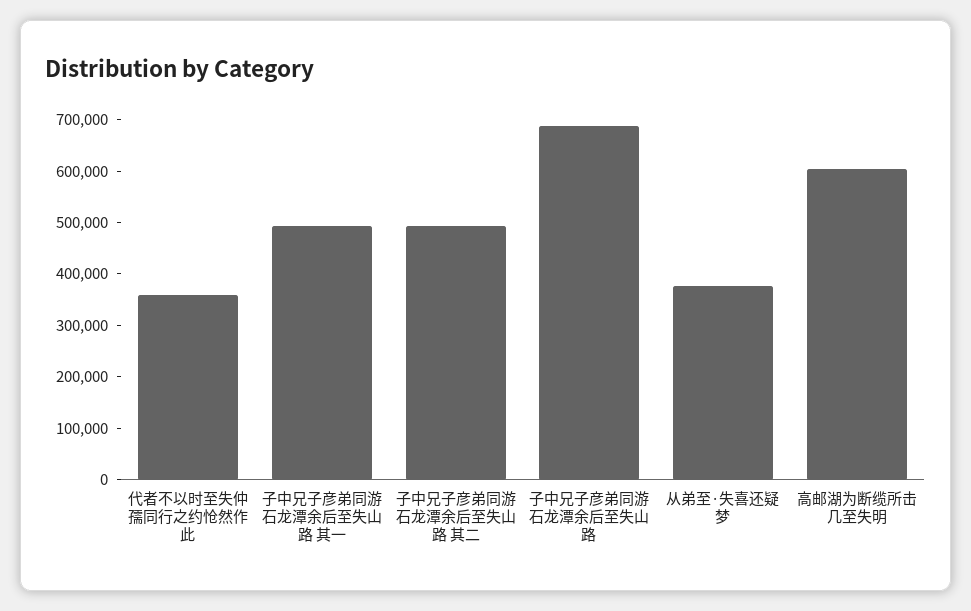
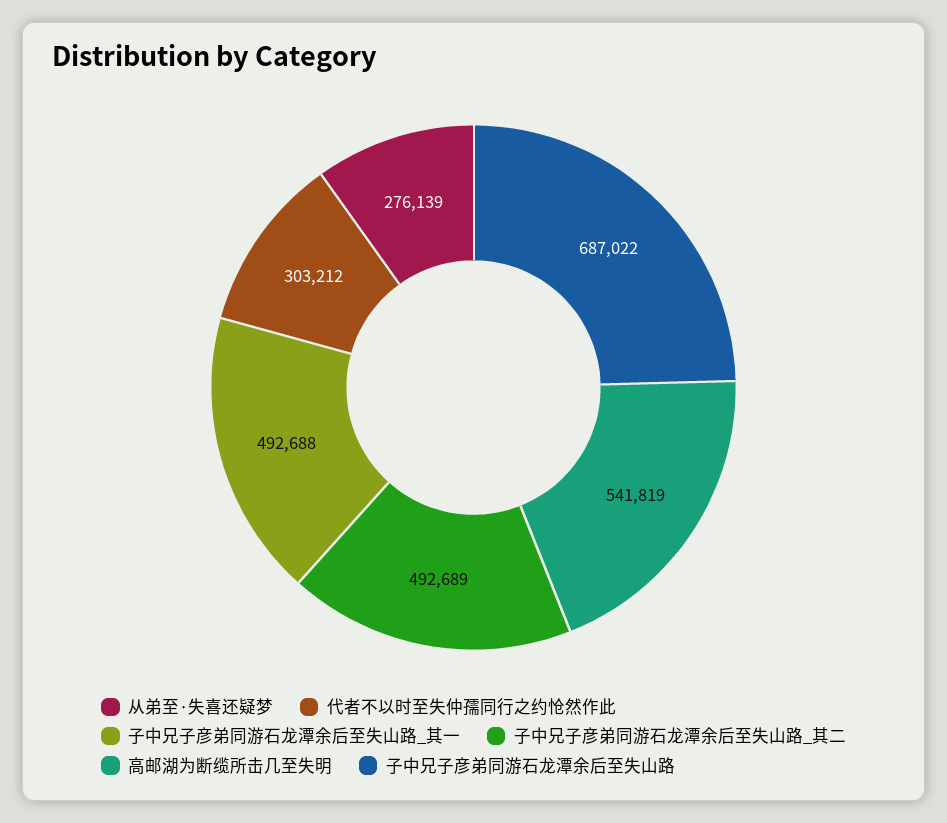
代者不以时至失仲孺同行之约怆然作此: 360000 -> 303212
从弟至·失喜还疑梦: 380000 -> 276139
高邮湖为断缆所击几至失明: 600000 -> 541819

